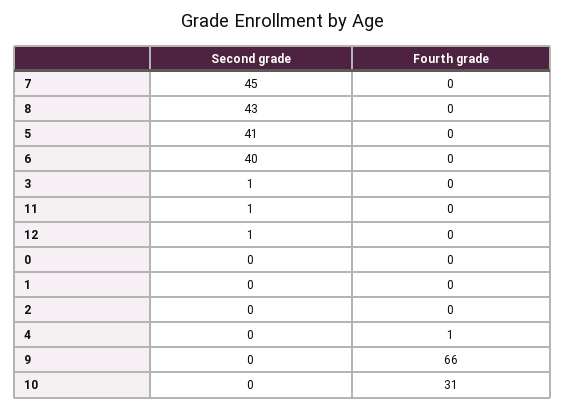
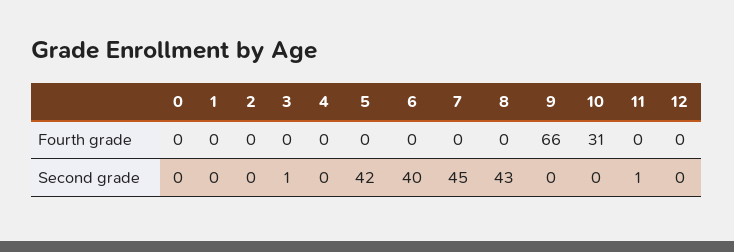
Second grade, 5: 41 -> 42
Second grade, 12: 1 -> 0
Fourth grade, 4: 1 -> 0

